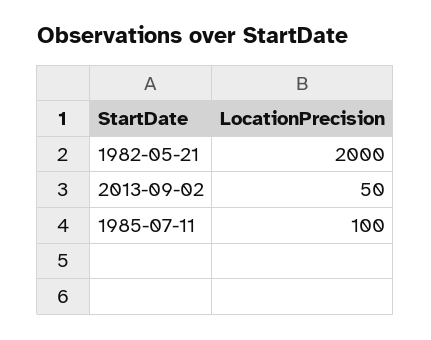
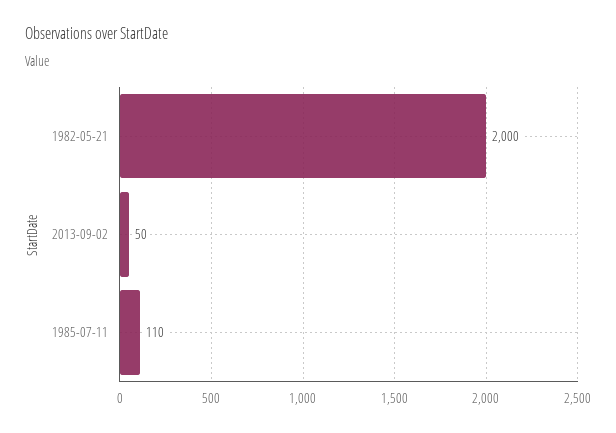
1985-07-11: 100 -> 110

